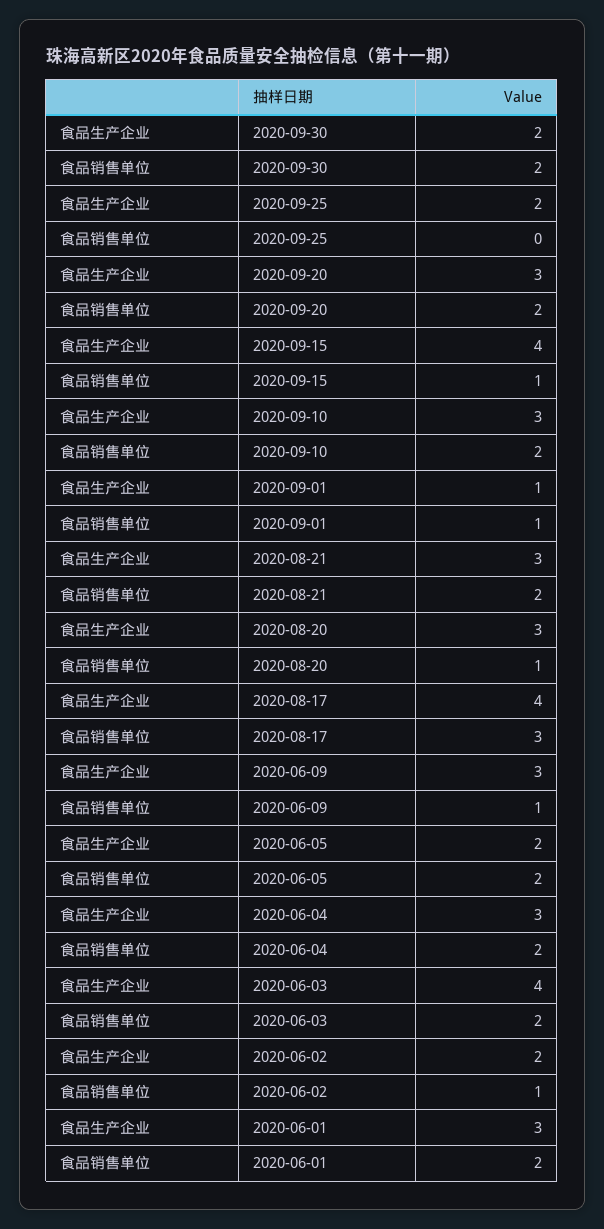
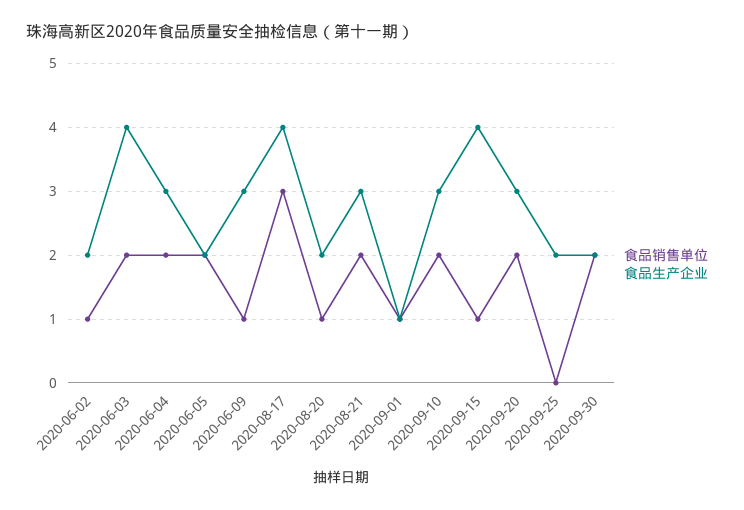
食品生产企业, 2020-08-20: 3 -> 2
食品生产企业, 2020-06-01: 3 -> none
食品销售单位, 2020-06-01: 2 -> none

